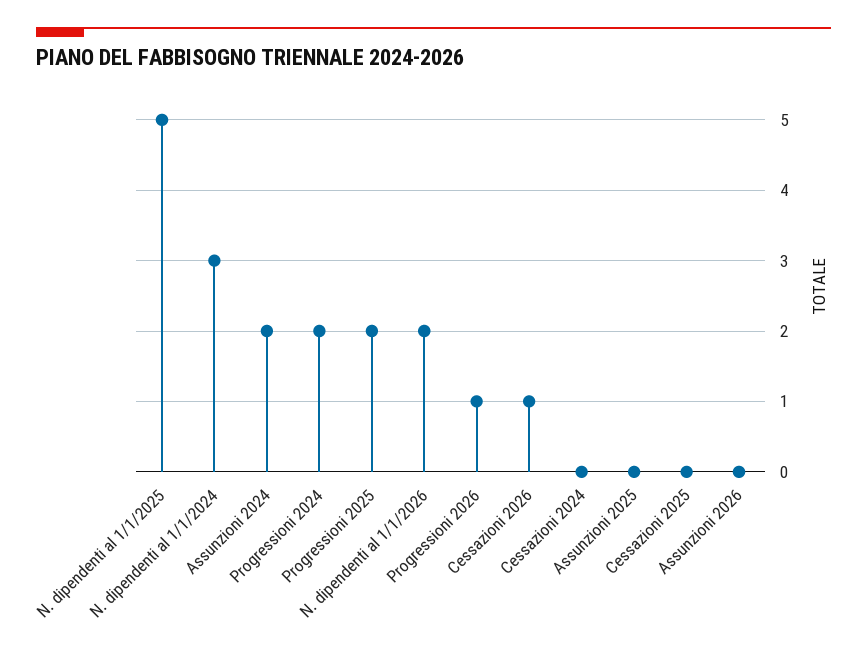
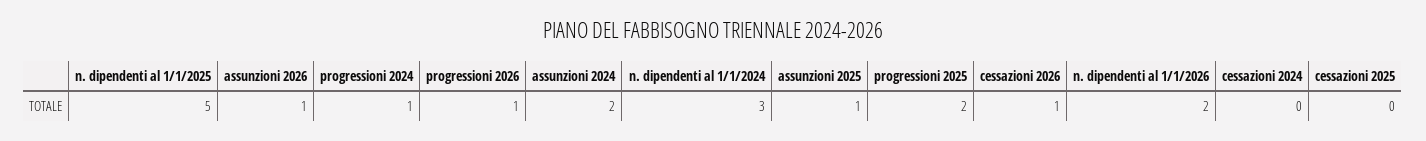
Progressioni 2024: 2 -> 1
Assunzioni 2025: 0 -> 1
Assunzioni 2026: 0 -> 1

